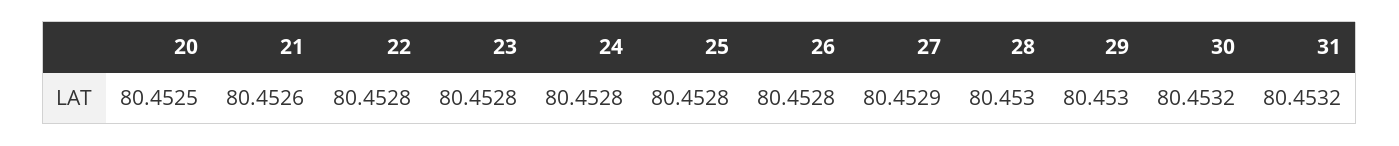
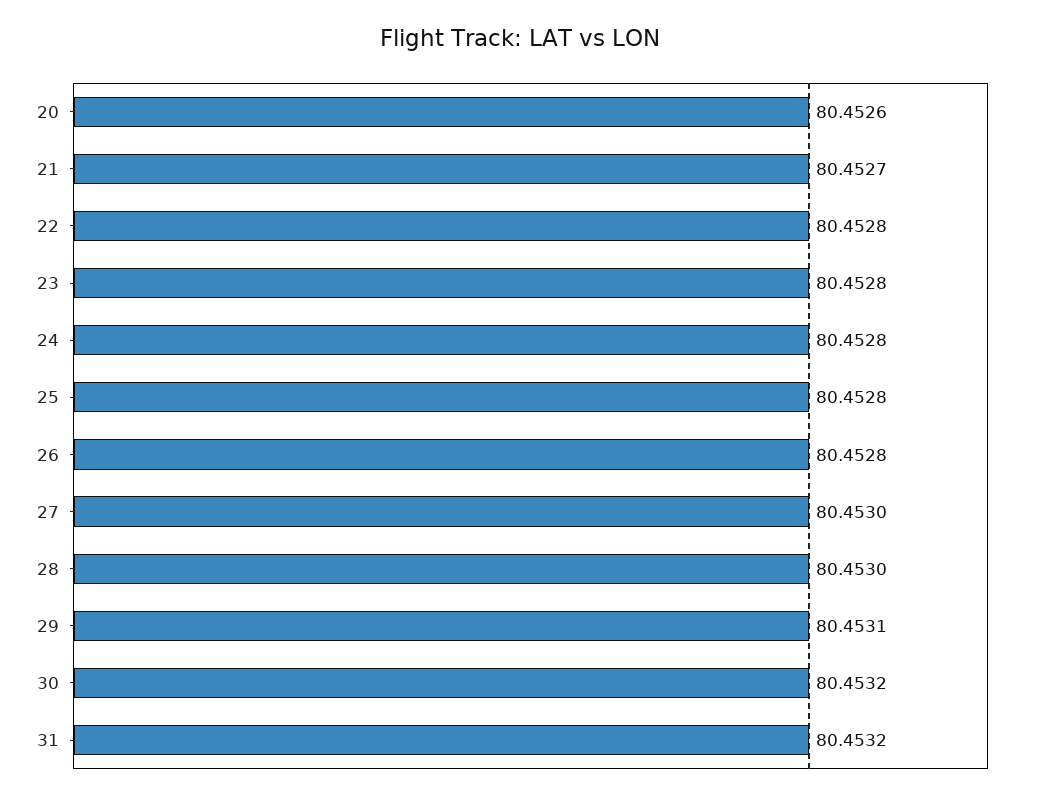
20: 80.4525 -> 80.4526
21: 80.4526 -> 80.4527
27: 80.4529 -> 80.453
29: 80.453 -> 80.4531

